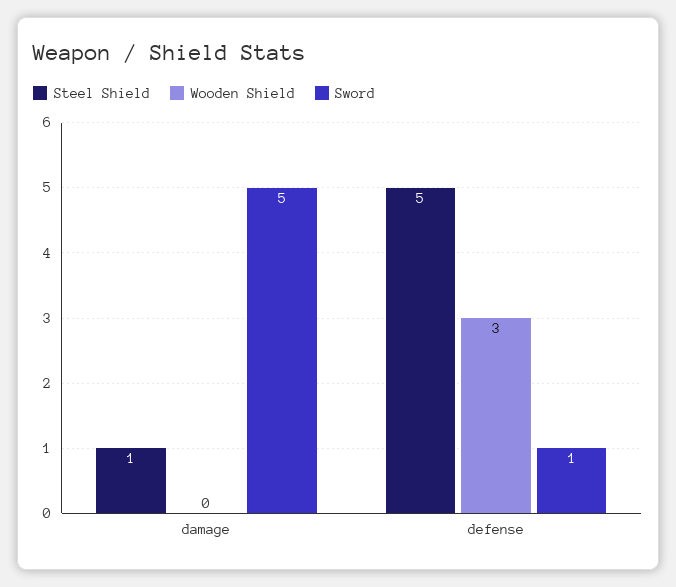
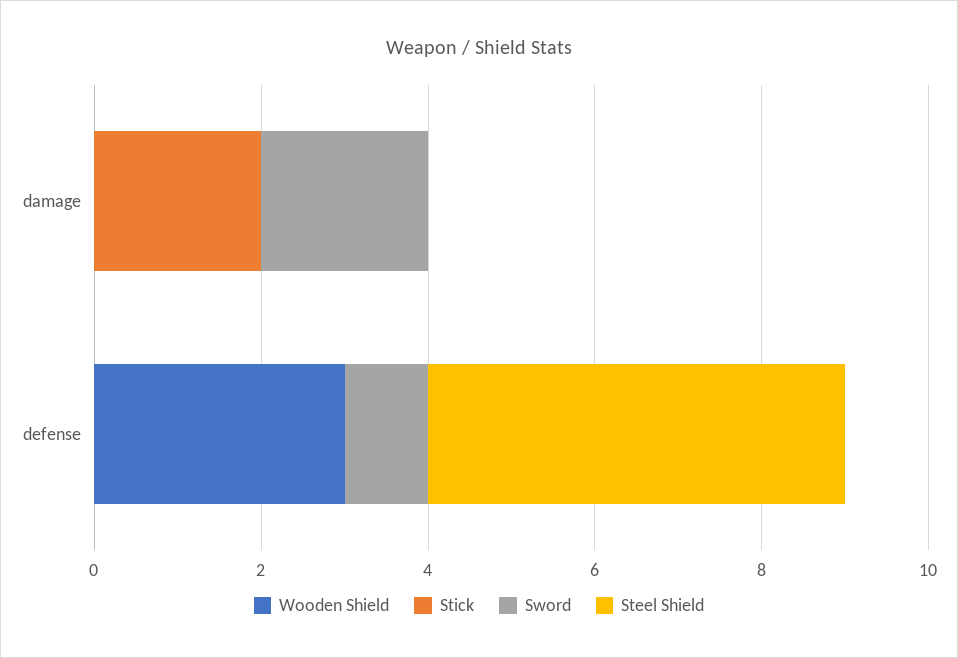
Steel Shield, damage: 1 -> 0
Sword, damage: 5 -> 2
Stick, damage: none -> 2
Stick, defense: none -> 0

